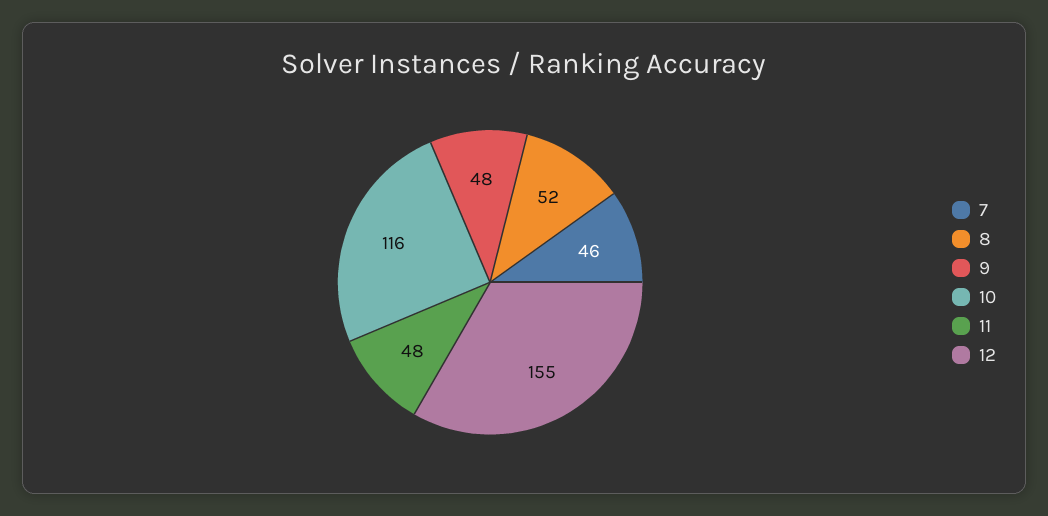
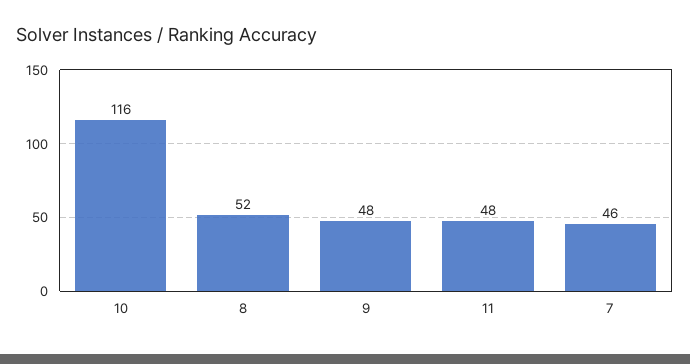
12: 155 -> none

